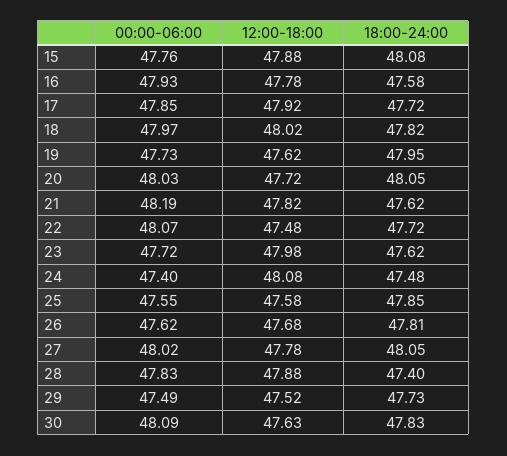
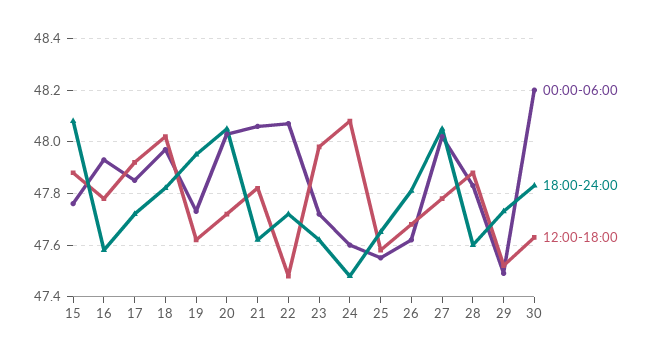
00:00-06:00, 21: 48.19 -> 48.05
00:00-06:00, 24: 47.4 -> 47.6
18:00-24:00, 25: 47.85 -> 47.65
18:00-24:00, 28: 47.4 -> 47.6
00:00-06:00, 30: 48.09 -> 48.2

